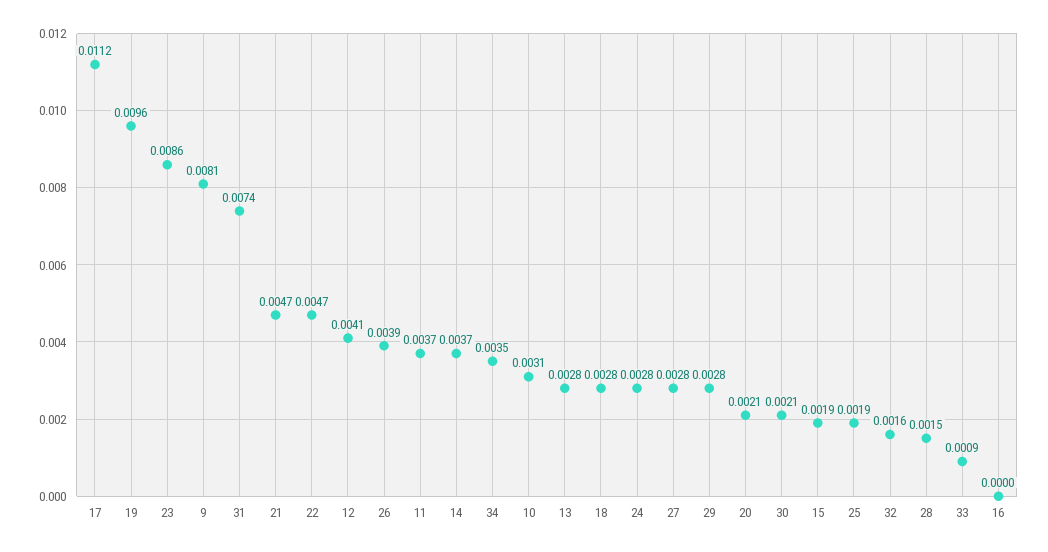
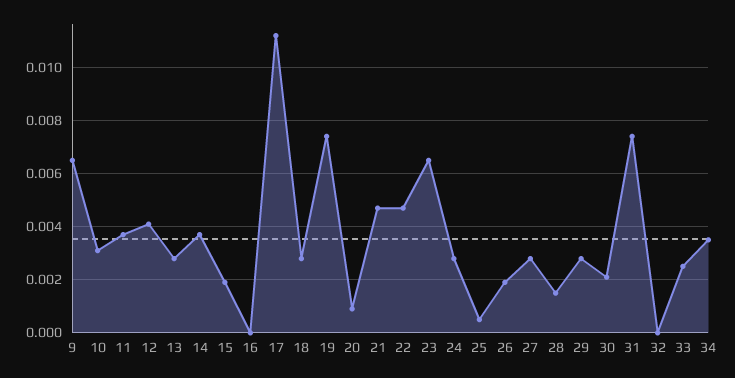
19: 0.0096 -> 0.0075
23: 0.0086 -> 0.0065
9: 0.0081 -> 0.0065
26: 0.0039 -> 0.002
20: 0.0021 -> 0.001
25: 0.0019 -> 0.0005
32: 0.0016 -> 0
33: 0.0009 -> 0.0025

